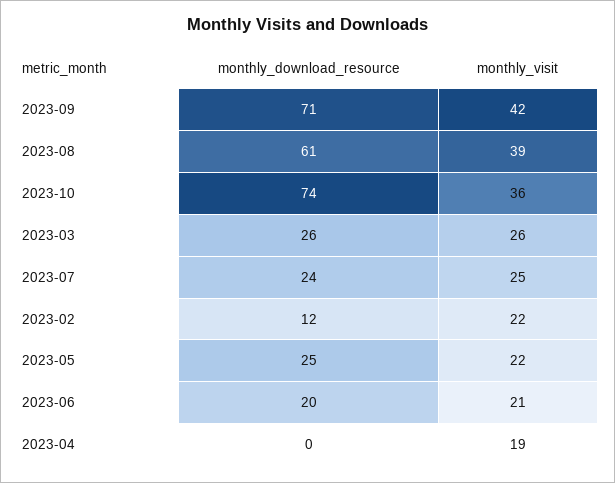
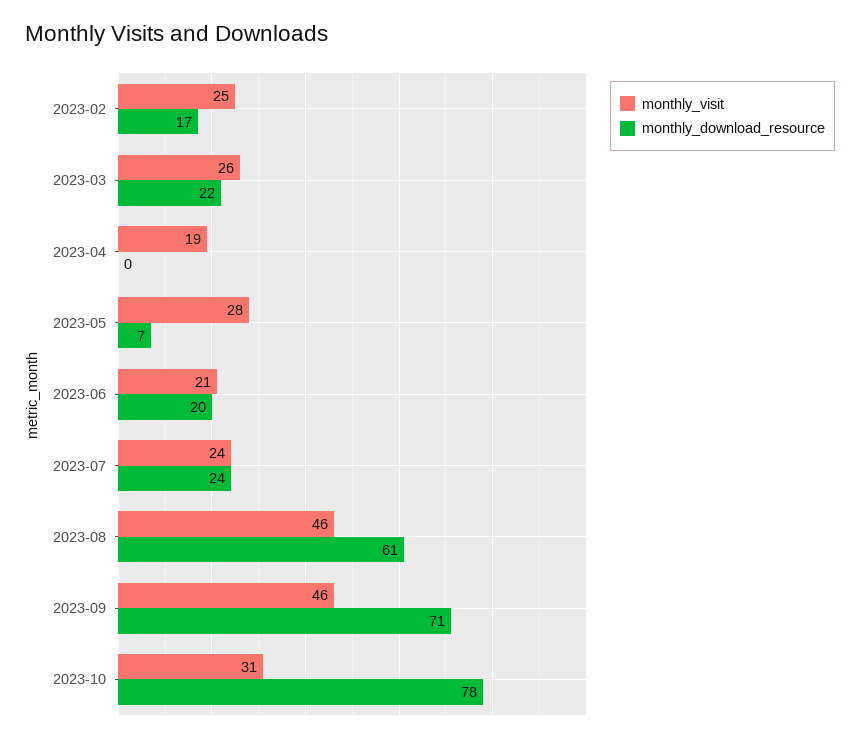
monthly_visit, 2023-09: 42 -> 46
monthly_visit, 2023-08: 39 -> 46
monthly_download_resource, 2023-10: 74 -> 78
monthly_visit, 2023-10: 36 -> 31
monthly_download_resource, 2023-03: 26 -> 22
monthly_visit, 2023-07: 25 -> 24
monthly_download_resource, 2023-02: 12 -> 17
monthly_visit, 2023-02: 22 -> 25
monthly_download_resource, 2023-05: 25 -> 7
monthly_visit, 2023-05: 22 -> 28

